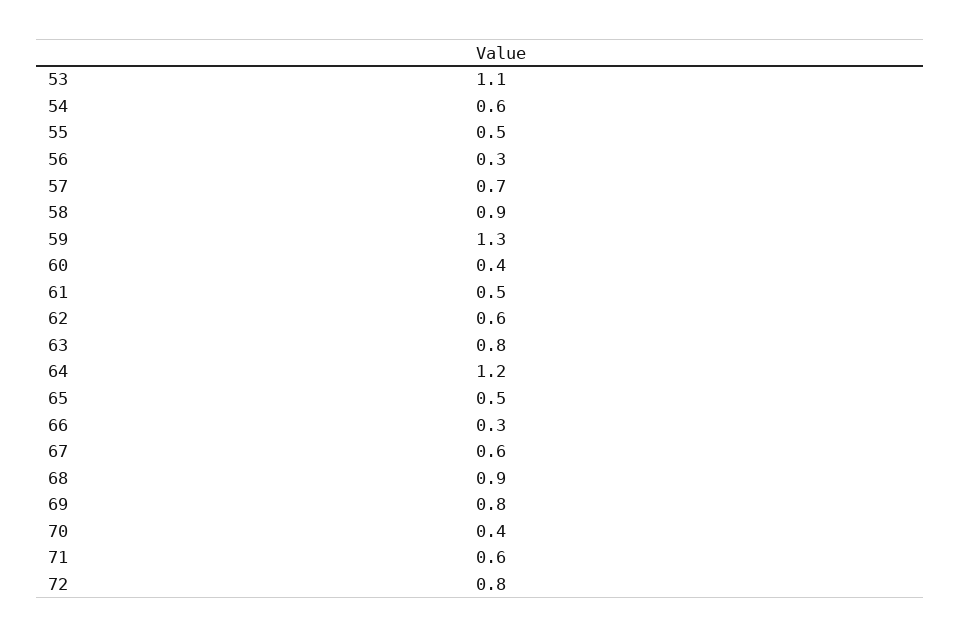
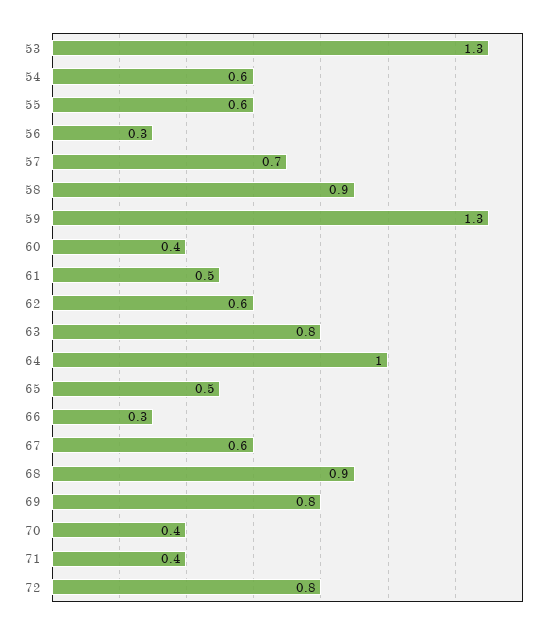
53: 1.1 -> 1.3
55: 0.5 -> 0.6
64: 1.2 -> 1
71: 0.6 -> 0.4

